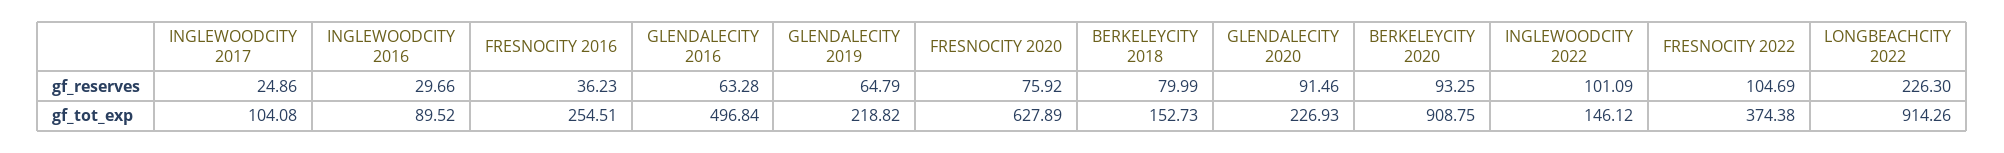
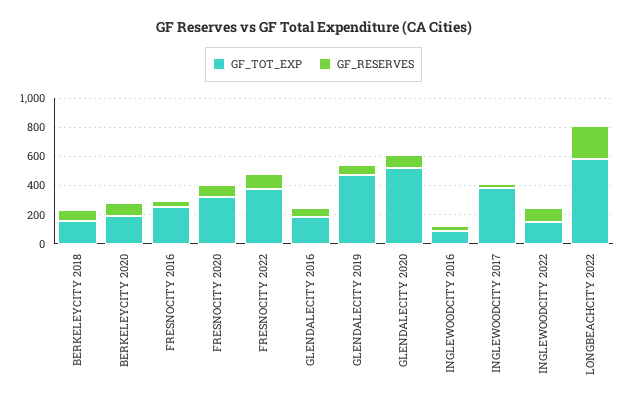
gf_tot_exp, INGLEWOODCITY 2017: 104.08 -> 400
gf_tot_exp, GLENDALECITY 2016: 496.84 -> 200
gf_tot_exp, GLENDALECITY 2019: 218.82 -> 500
gf_tot_exp, FRESNOCITY 2020: 627.89 -> 300
gf_tot_exp, GLENDALECITY 2020: 226.93 -> 500
gf_tot_exp, BERKELEYCITY 2020: 908.75 -> 200
gf_tot_exp, LONGBEACHCITY 2022: 914.26 -> 600

